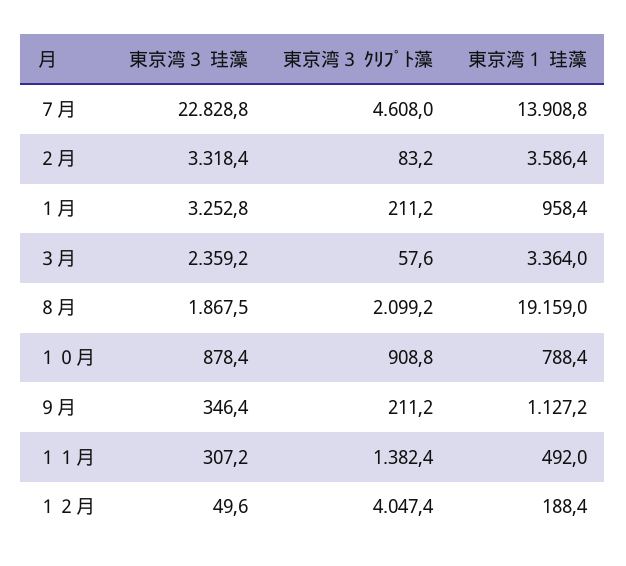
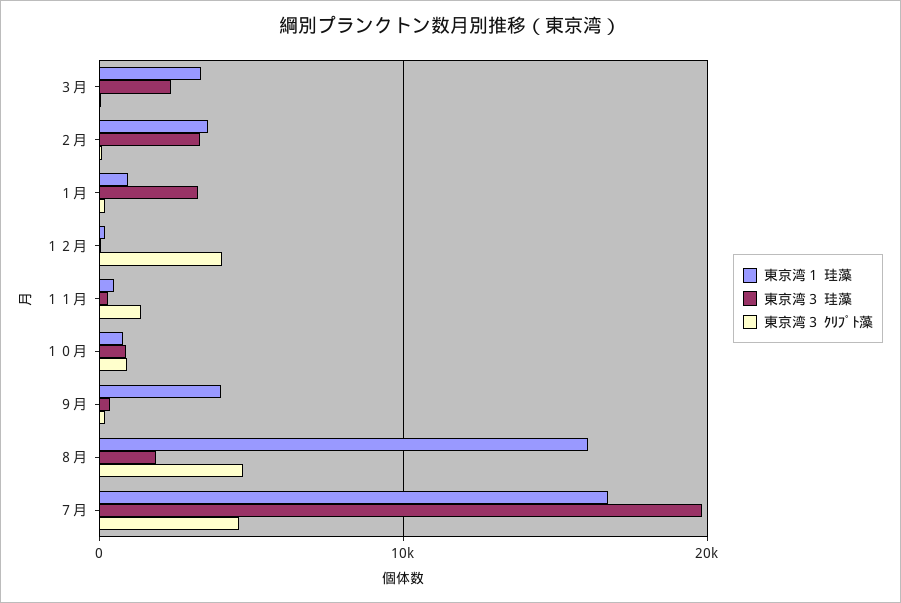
東京湾３ 珪藻, ７月: 22828.8 -> 20000
東京湾１ 珪藻, ７月: 13908.8 -> 17000
東京湾３ ｸﾘﾌﾟﾄ藻, ８月: 2099.2 -> 5000
東京湾１ 珪藻, ８月: 19159 -> 16000
東京湾１ 珪藻, ９月: 1127.2 -> 4000

